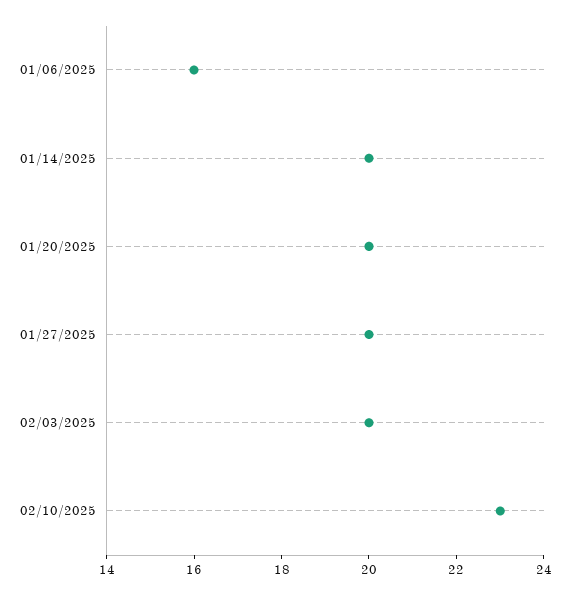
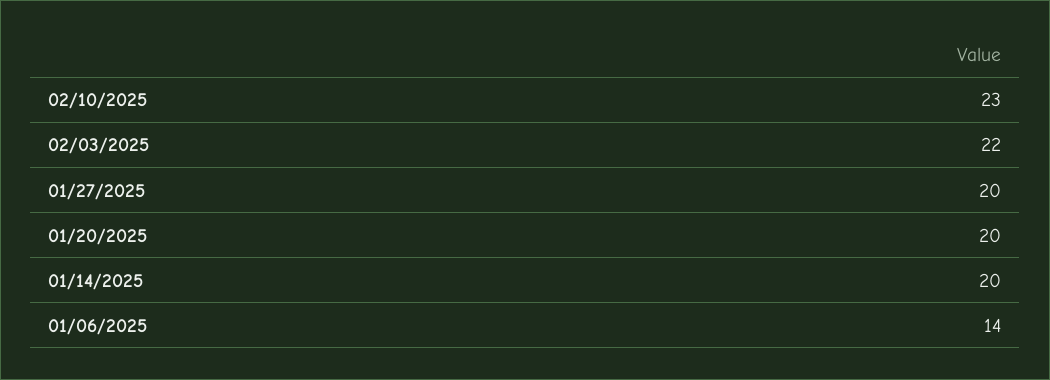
01/06/2025: 16 -> 14
02/03/2025: 20 -> 22

